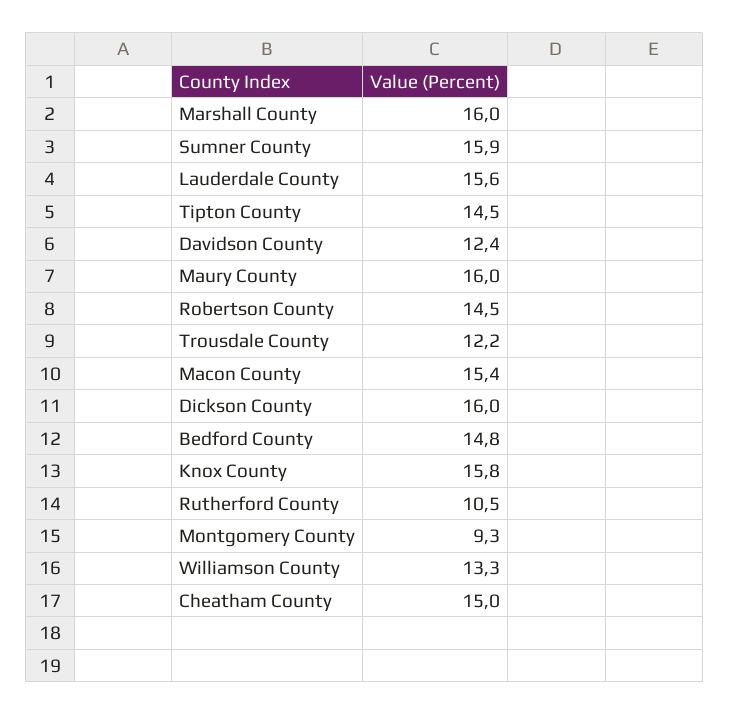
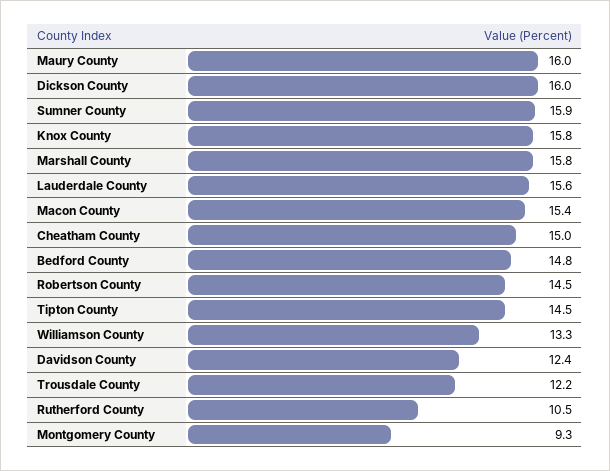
Marshall County: 16 -> 15.8

